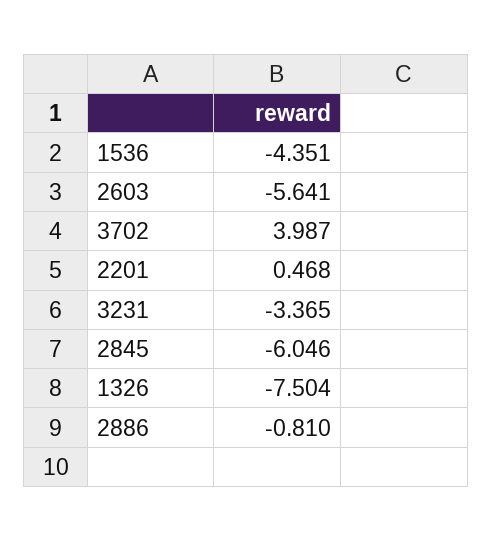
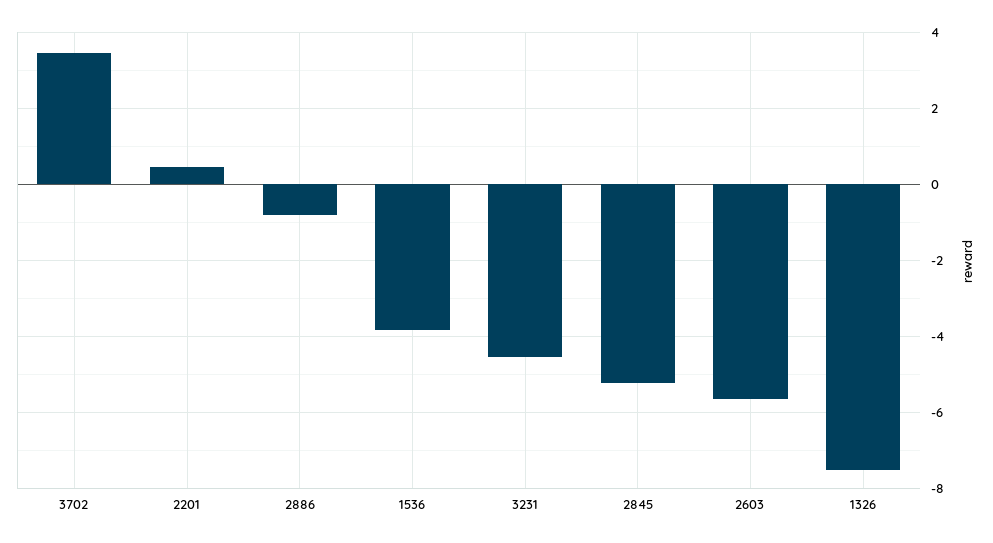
1536: -4.351 -> -3.8
3702: 3.987 -> 3.4
3231: -3.365 -> -4.6
2845: -6.046 -> -5.2

